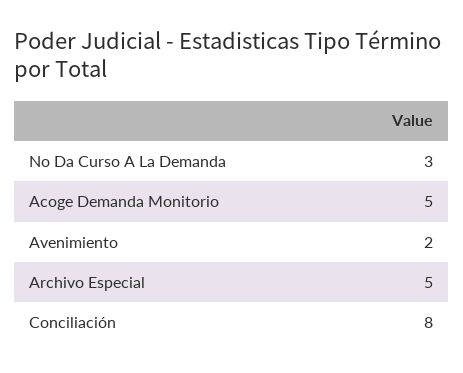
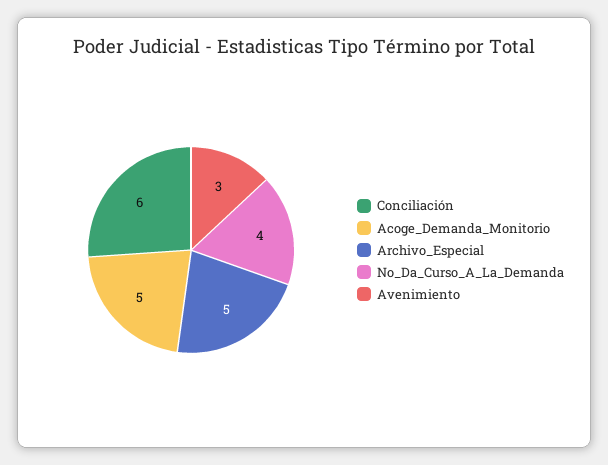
No Da Curso A La Demanda: 3 -> 4
Avenimiento: 2 -> 3
Conciliación: 8 -> 6

